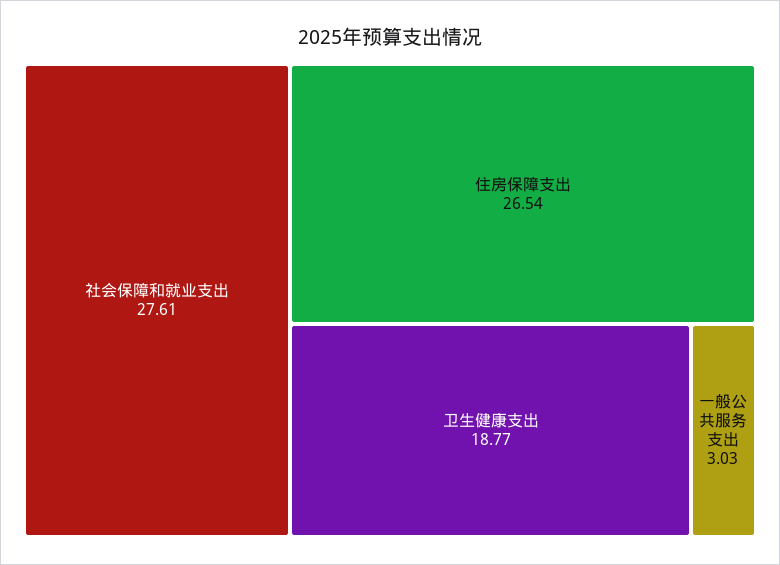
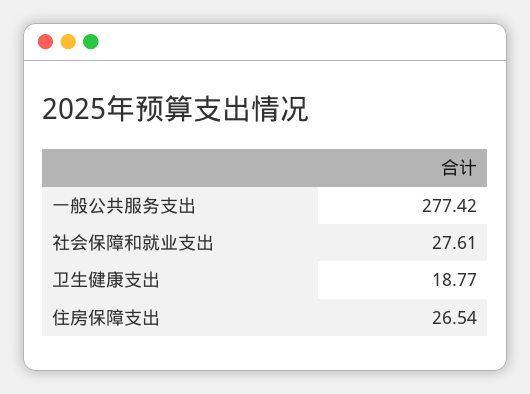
一般公共服务支出: 3.03 -> 277.42

